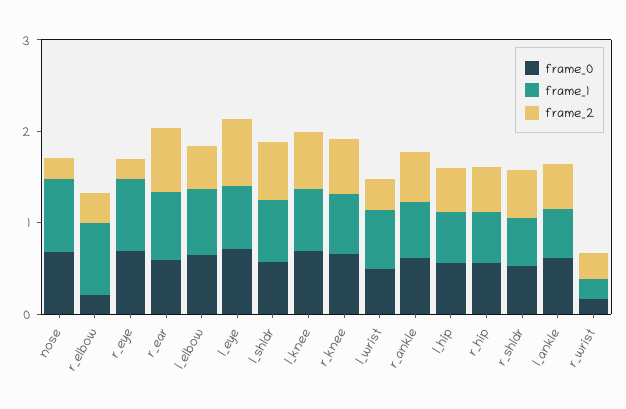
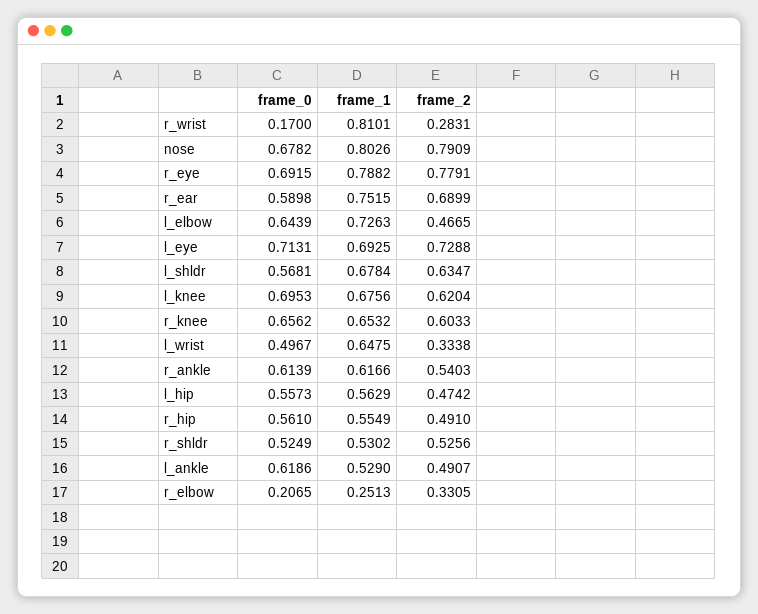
frame_2, nose: 0.2 -> 0.7909
frame_1, r_elbow: 0.8 -> 0.2513
frame_2, r_eye: 0.2 -> 0.7791
frame_1, r_wrist: 0.2 -> 0.8101

